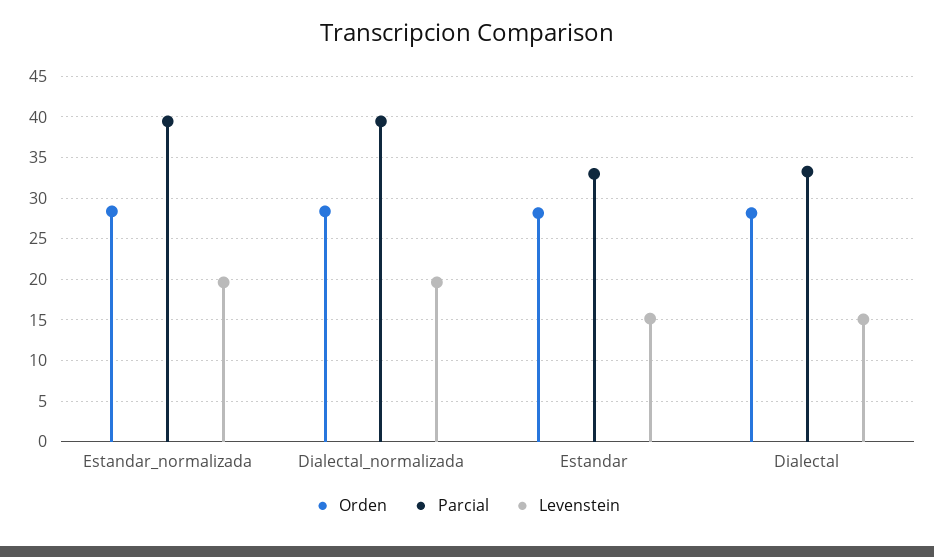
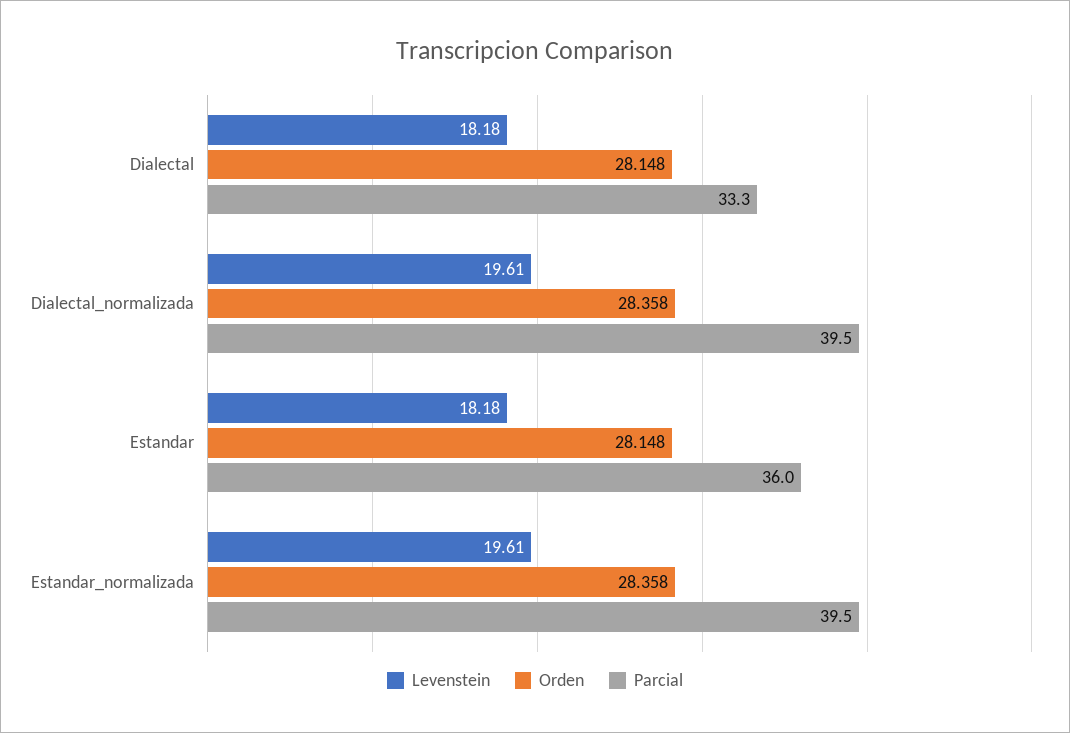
Parcial, Estandar: 33 -> 36
Levenstein, Estandar: 15 -> 18.18
Levenstein, Dialectal: 15 -> 18.18

